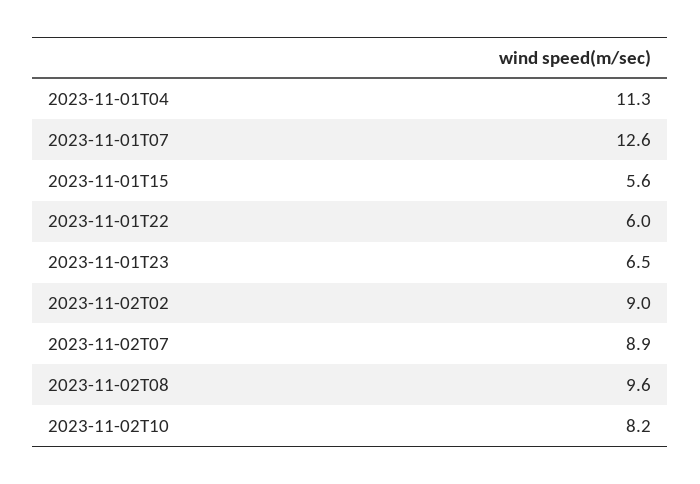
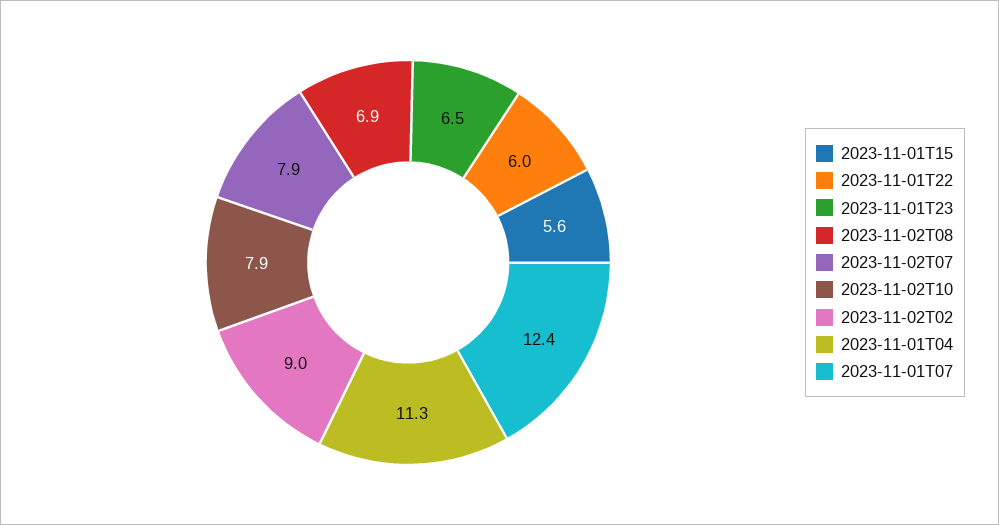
2023-11-01T07: 12.6 -> 12.4
2023-11-02T07: 8.9 -> 7.9
2023-11-02T08: 9.6 -> 6.9
2023-11-02T10: 8.2 -> 7.9

